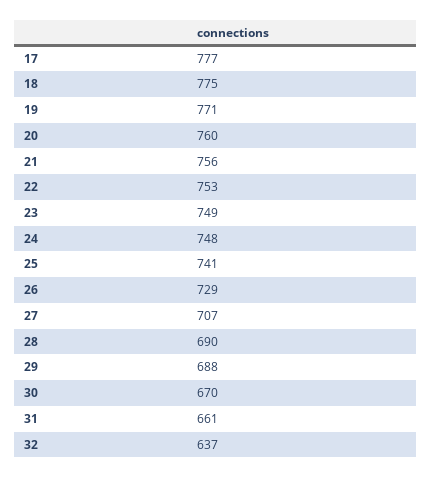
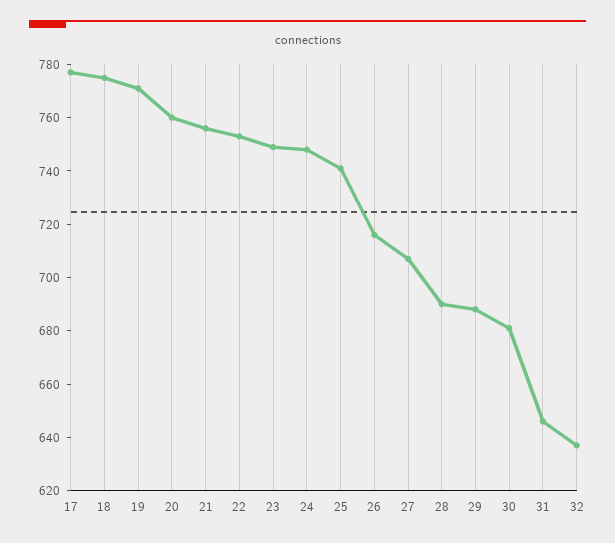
26: 729 -> 715
30: 670 -> 680
31: 661 -> 645

